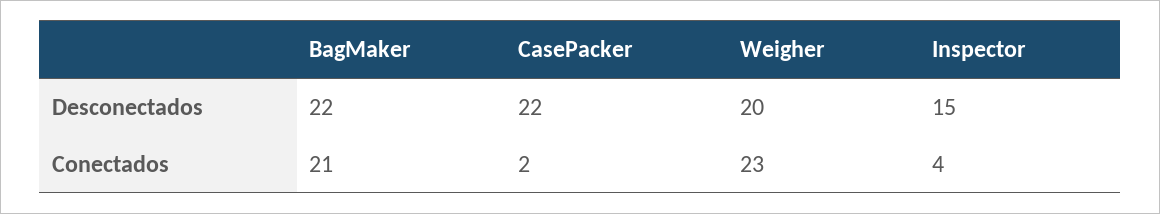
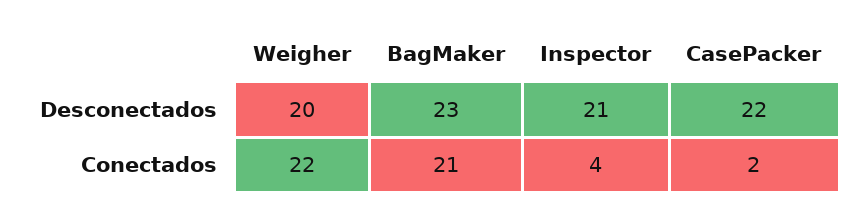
BagMaker, Desconectados: 22 -> 23
Inspector, Desconectados: 15 -> 21
Weigher, Conectados: 23 -> 22

